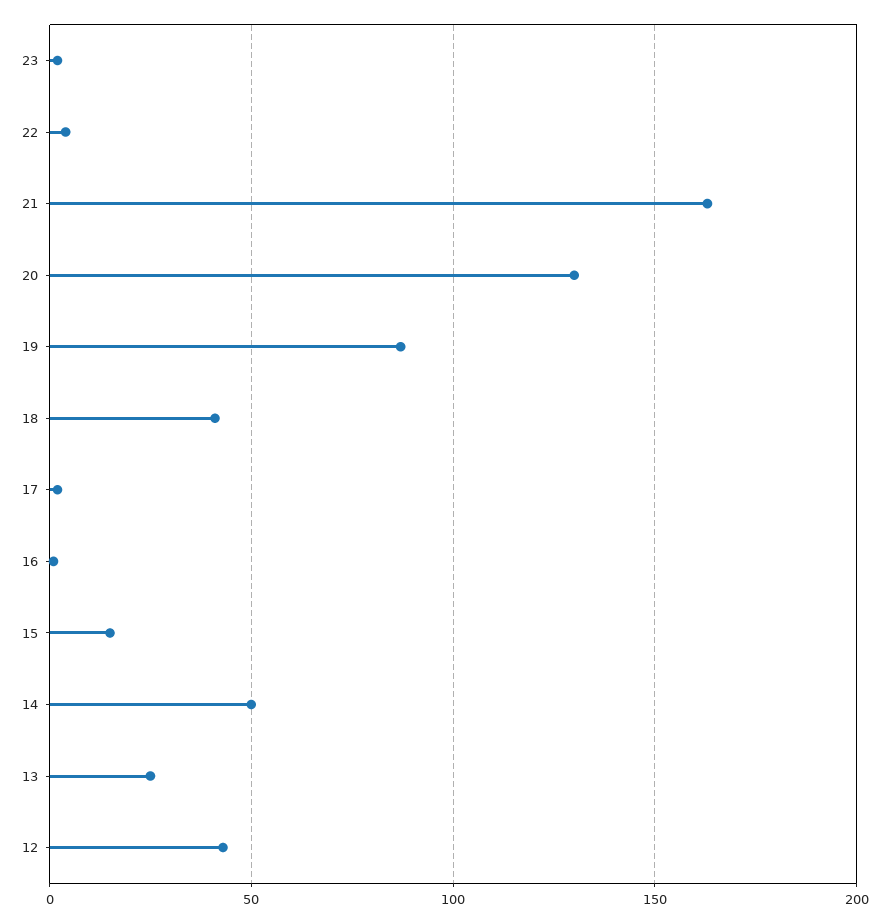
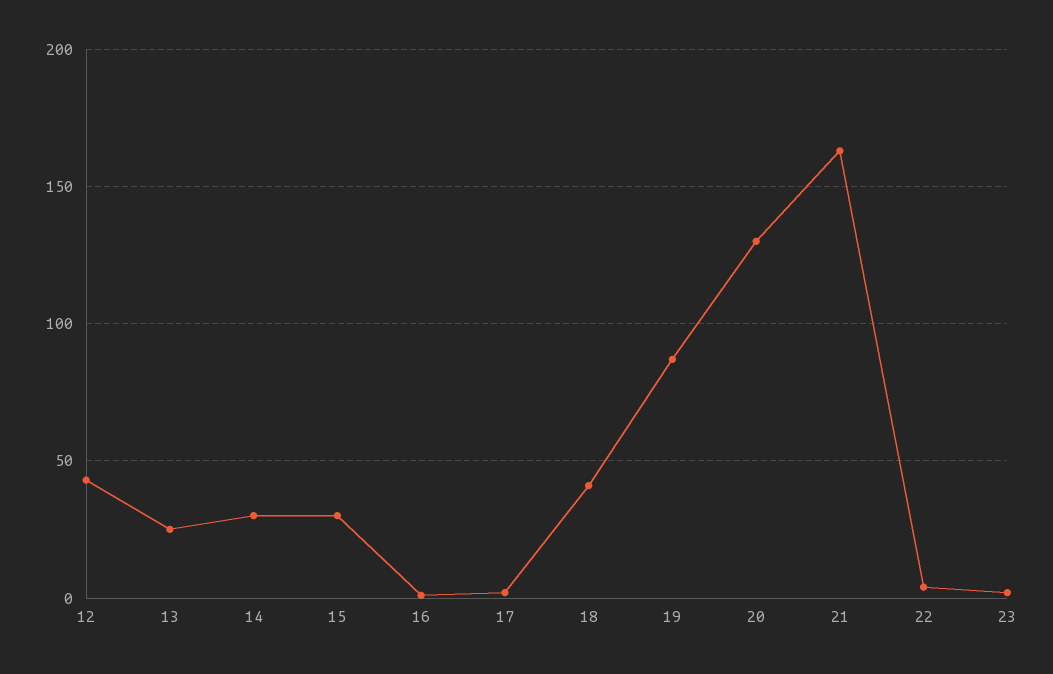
15: 15 -> 30
14: 50 -> 30

